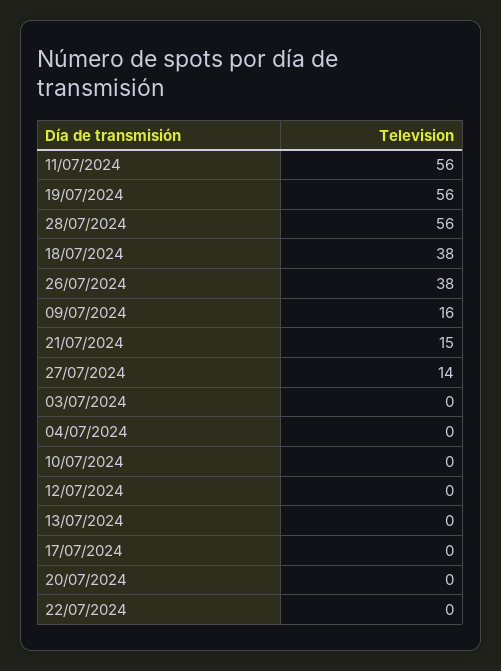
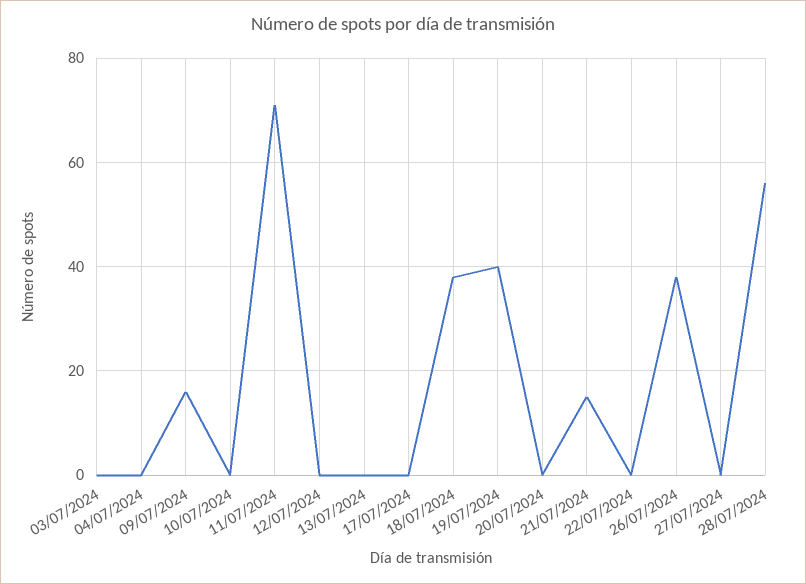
11/07/2024: 56 -> 70
19/07/2024: 56 -> 40
27/07/2024: 14 -> 0

